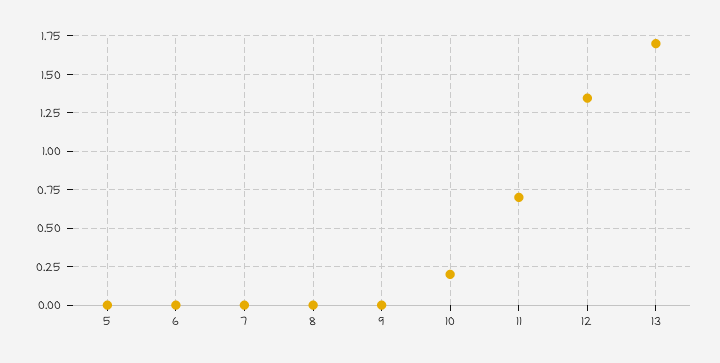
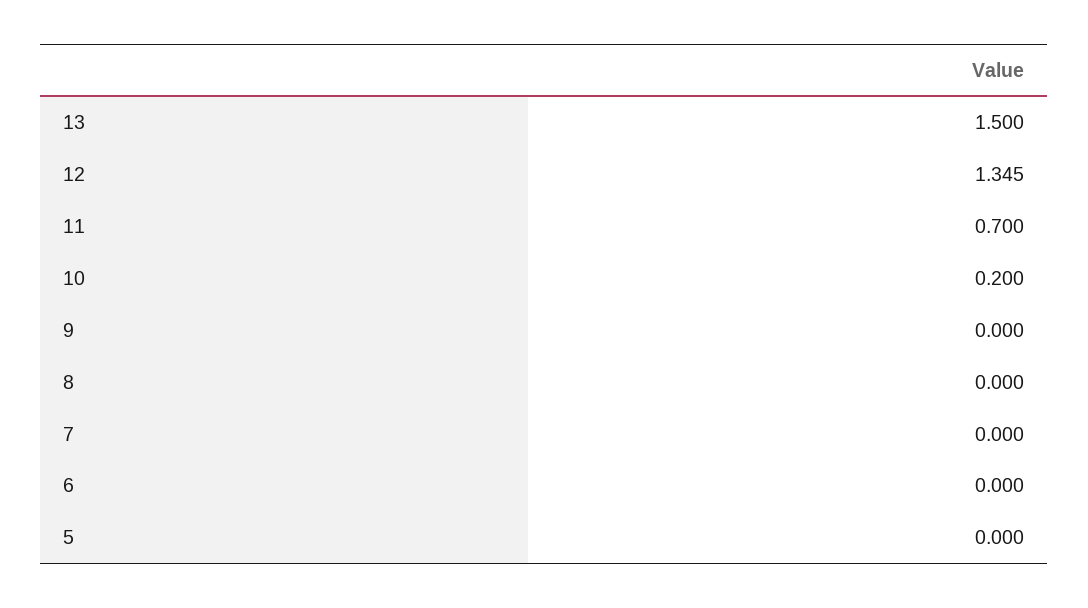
13: 1.7 -> 1.5

